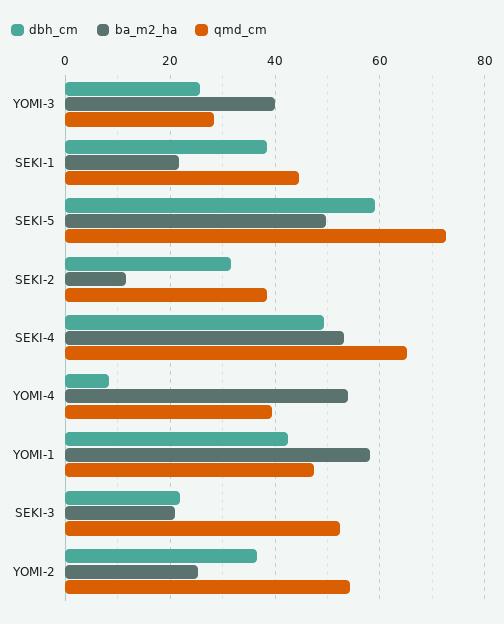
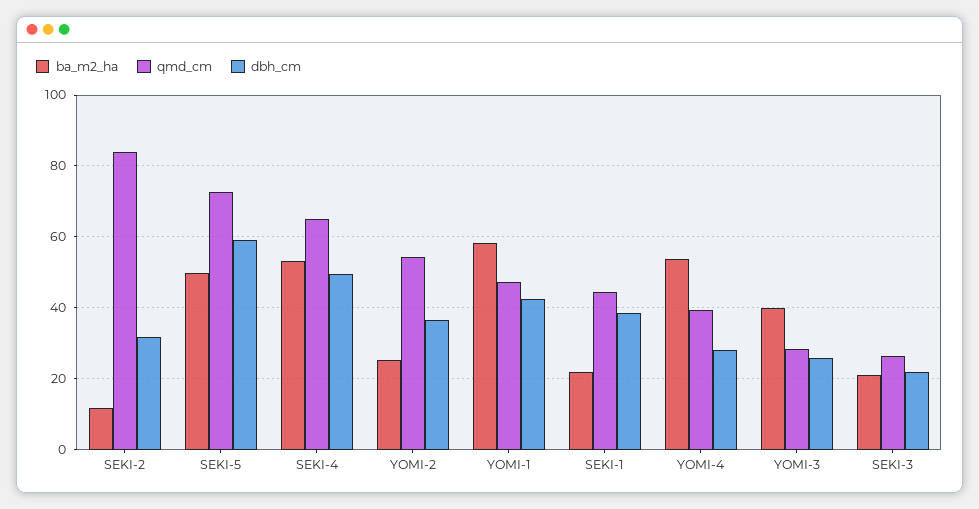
qmd_cm, SEKI-2: 38 -> 84
dbh_cm, YOMI-4: 8 -> 28
qmd_cm, SEKI-3: 52 -> 26

